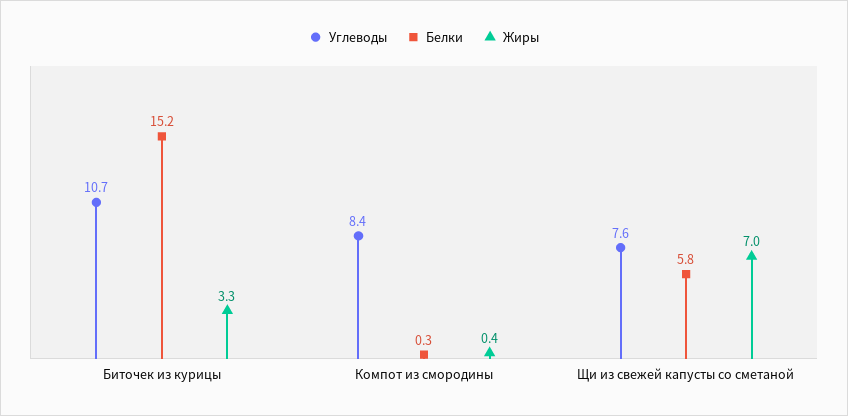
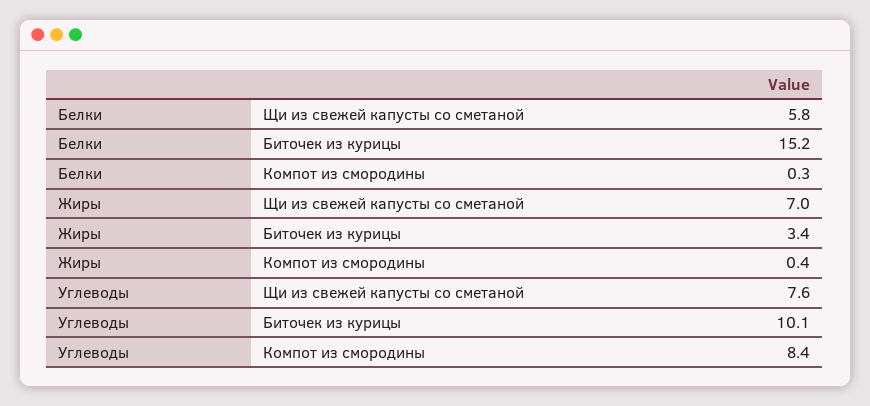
Углеводы, Биточек из курицы: 10.7 -> 10.1
Жиры, Биточек из курицы: 3.3 -> 3.4

